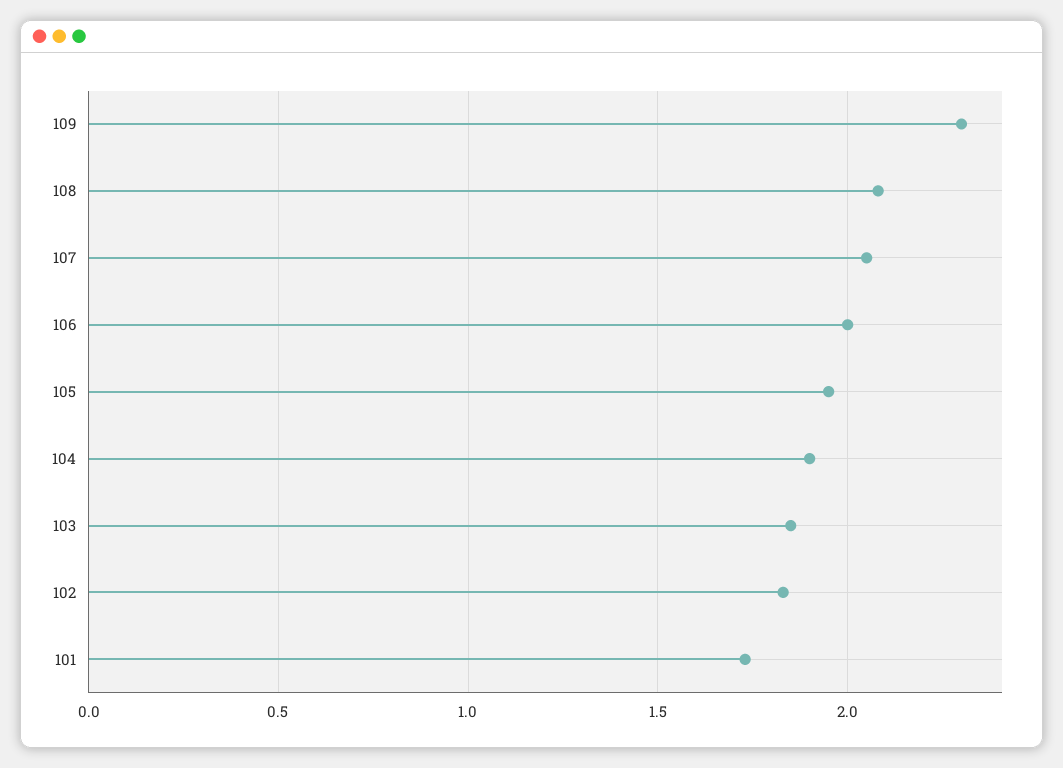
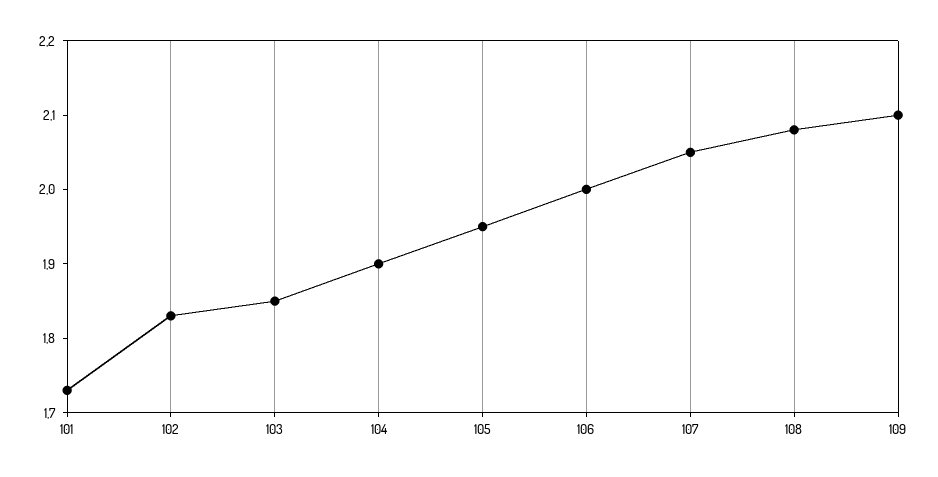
109: 2.3 -> 2.1

